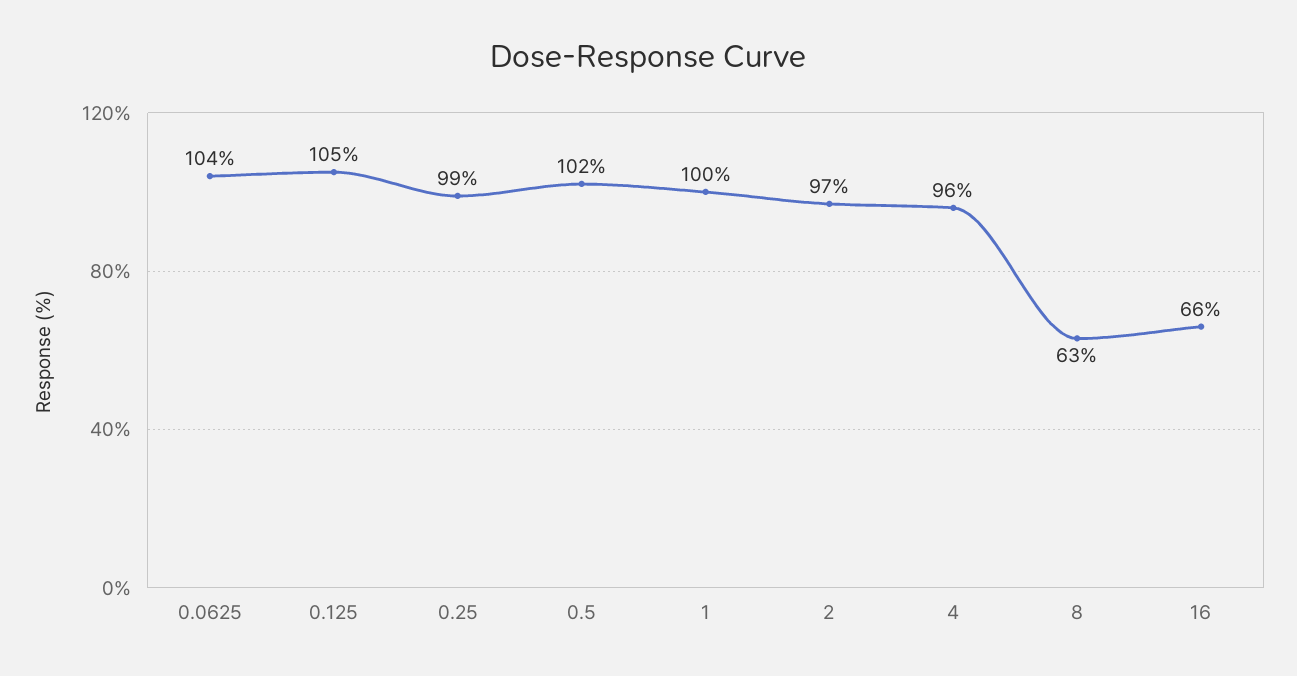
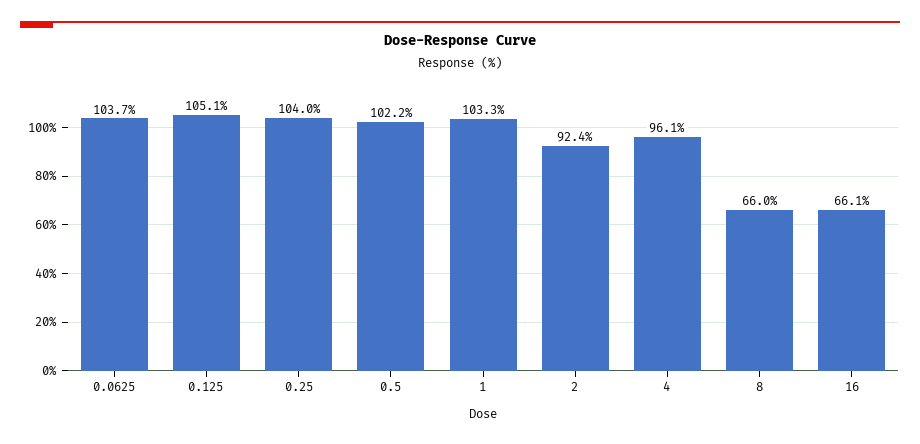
0.25: 99 -> 104
1: 100 -> 103.3
2: 97 -> 92.4
8: 63 -> 66

